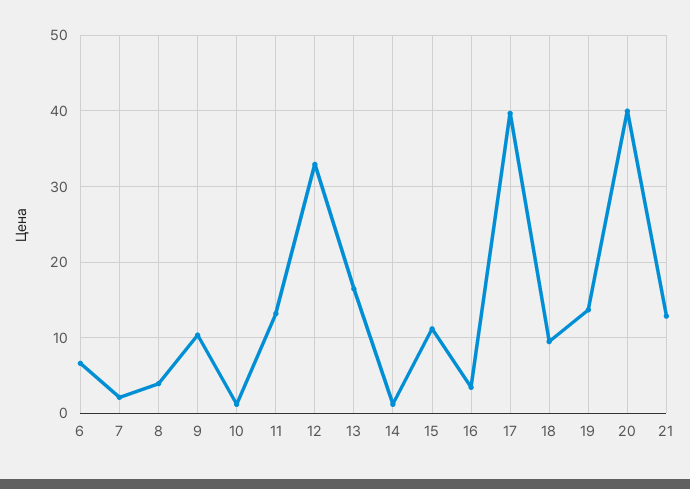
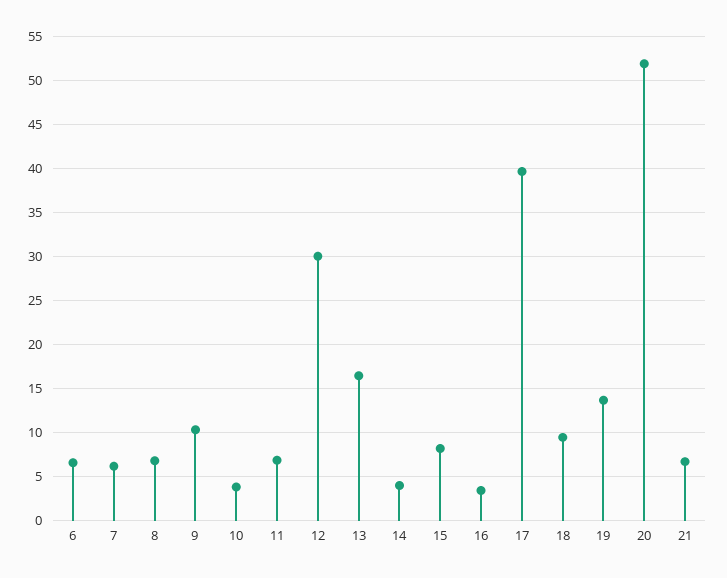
7: 2 -> 6
8: 4 -> 7
10: 1 -> 4
11: 13 -> 7
12: 33 -> 30
14: 1 -> 4
15: 11 -> 8
20: 40 -> 52
21: 13 -> 7

